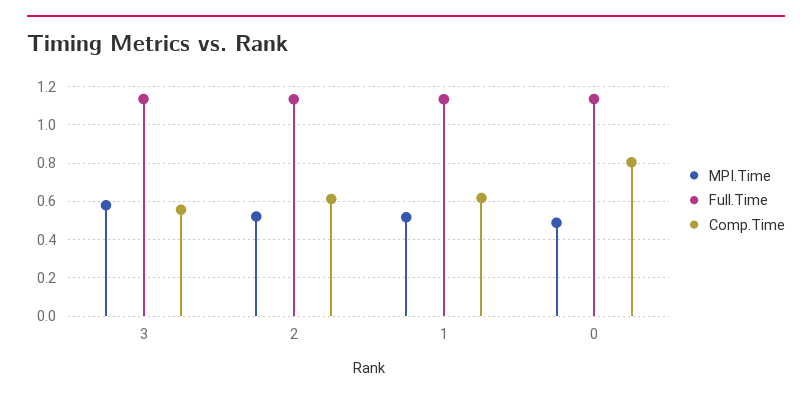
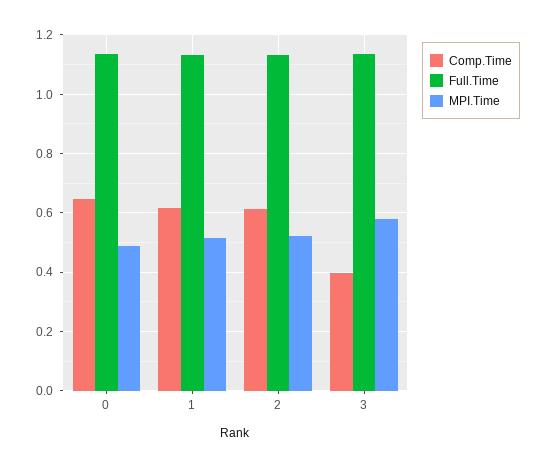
Comp.Time, 3: 0.55 -> 0.4
Comp.Time, 0: 0.8 -> 0.65

